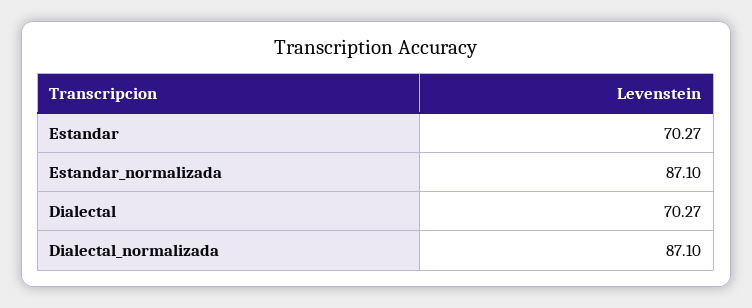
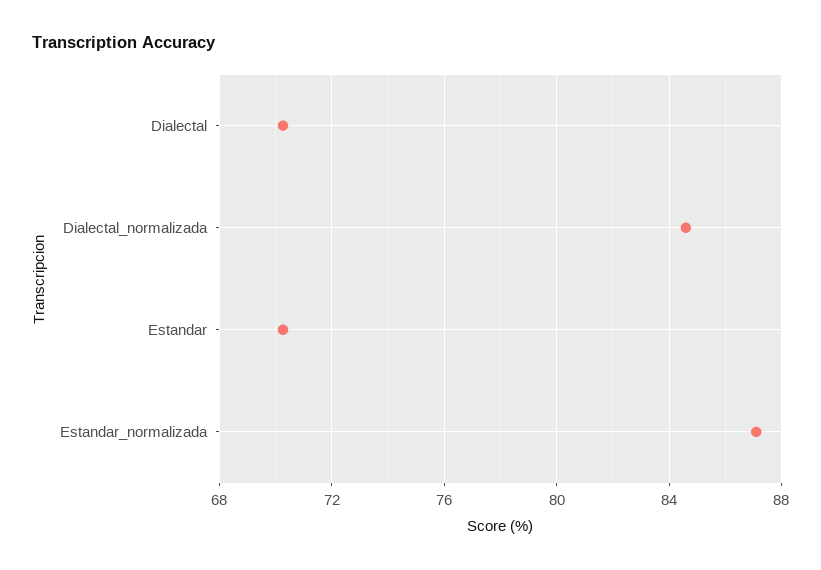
Dialectal_normalizada: 87.1 -> 84.5

